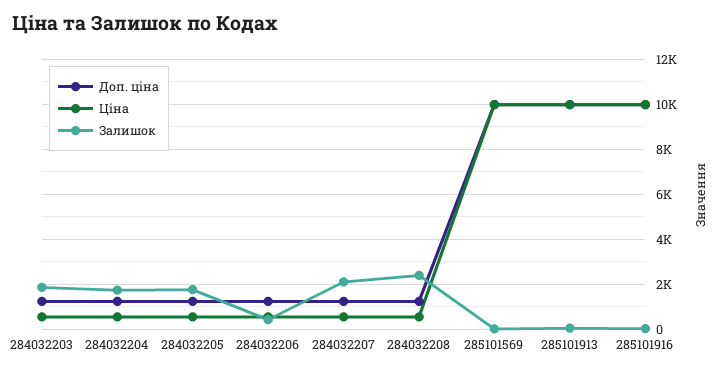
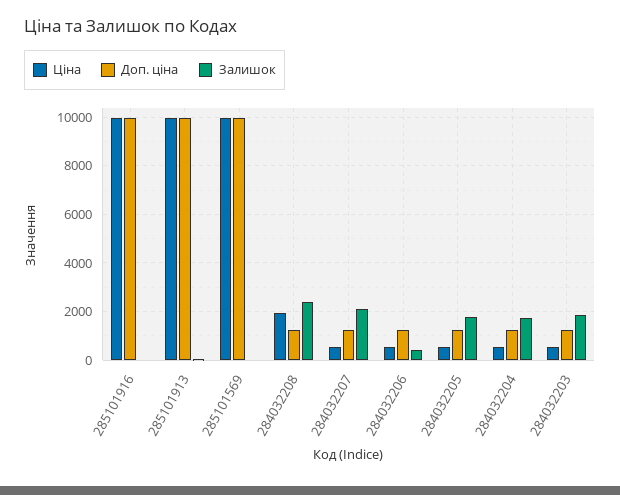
Ціна, 284032208: 500 -> 2000

